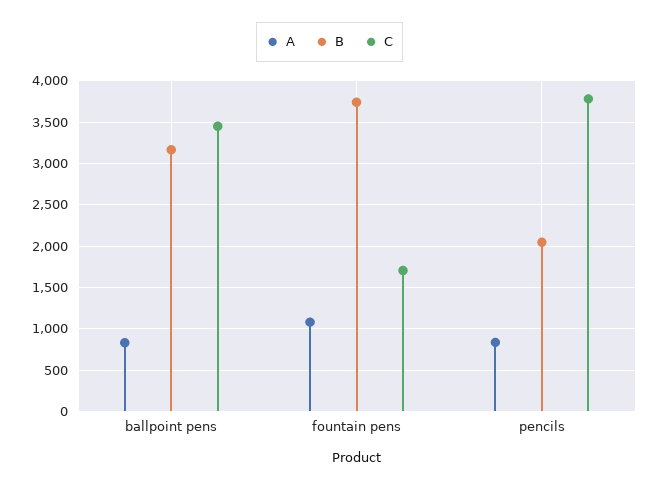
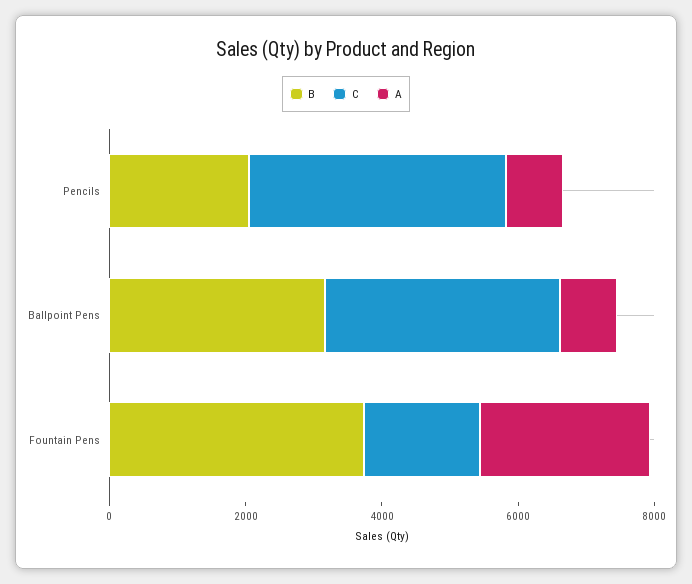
A, fountain pens: 1100 -> 2500

